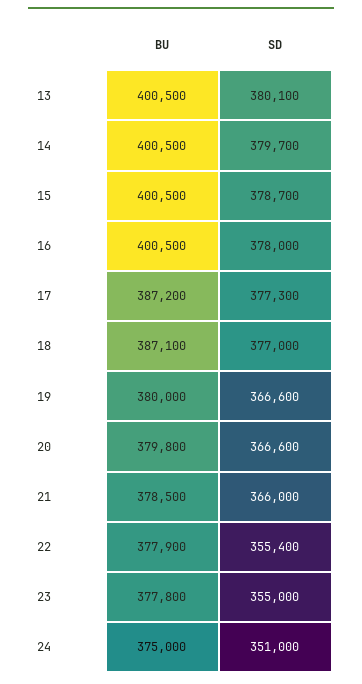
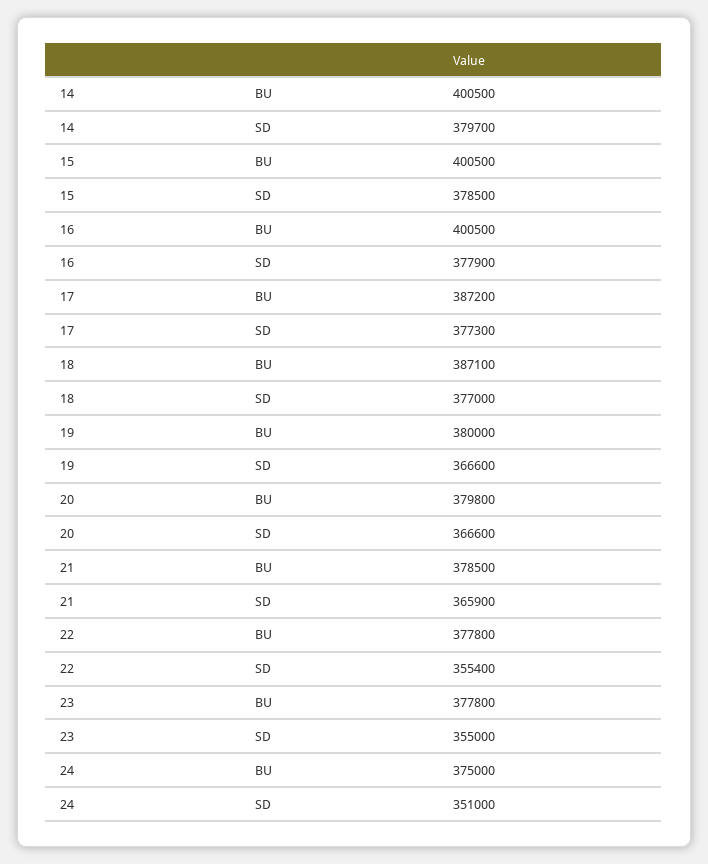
BU, 13: 400500 -> none
SD, 13: 380100 -> none
SD, 15: 378700 -> 378500
SD, 16: 378000 -> 377900
SD, 21: 366000 -> 365900
BU, 22: 377900 -> 377800

